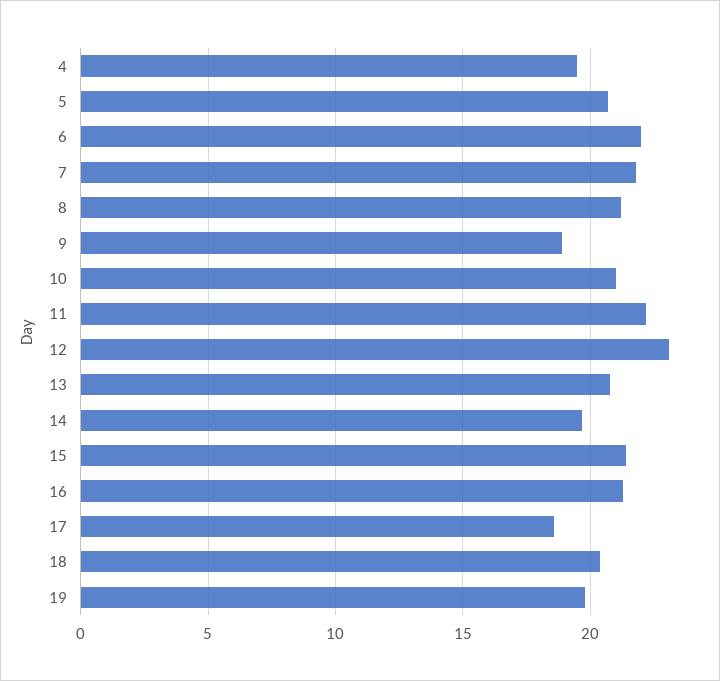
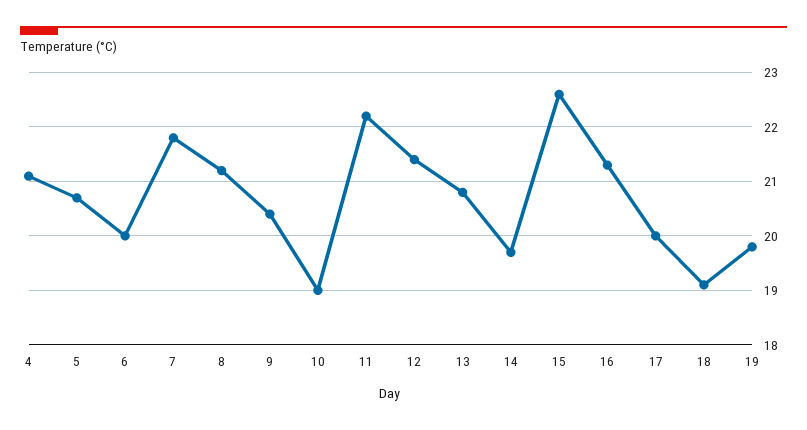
4: 19.5 -> 21
6: 22 -> 20
9: 19 -> 20.5
10: 21 -> 19
12: 23 -> 21.5
15: 21.5 -> 22.5
17: 18.5 -> 20
18: 20.5 -> 19

